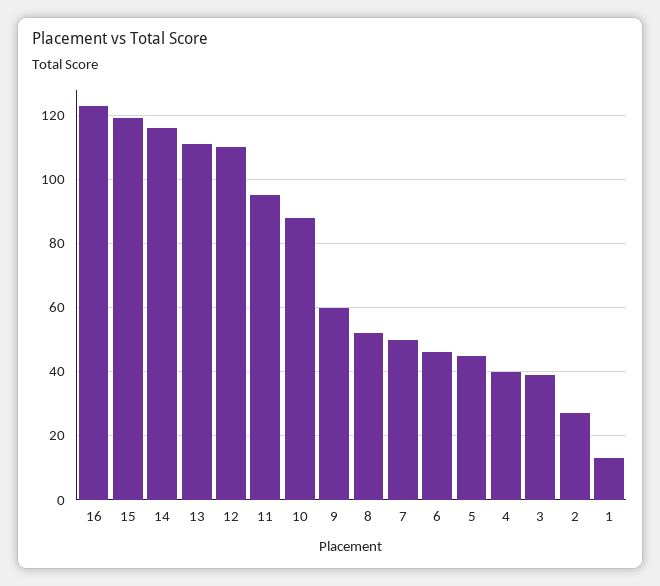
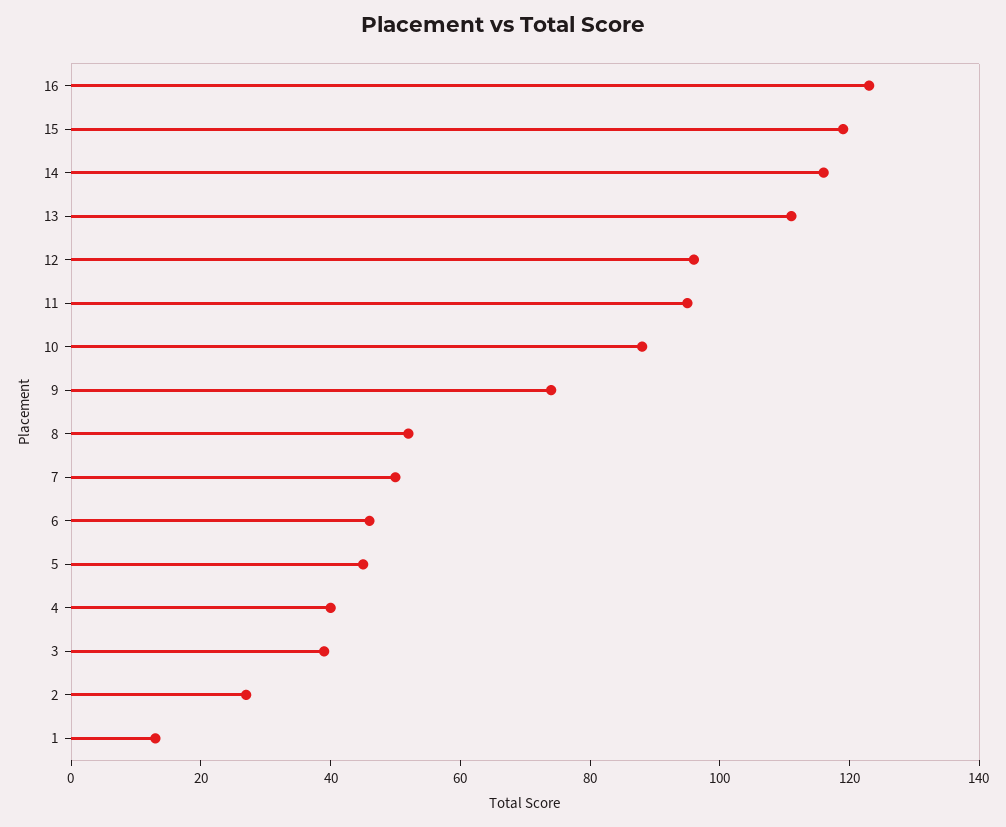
12: 110 -> 95
9: 60 -> 75

